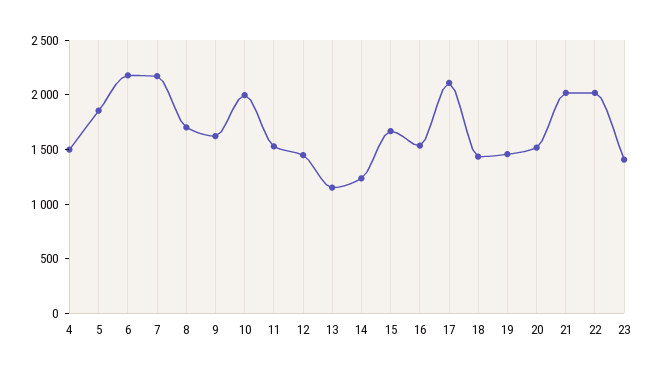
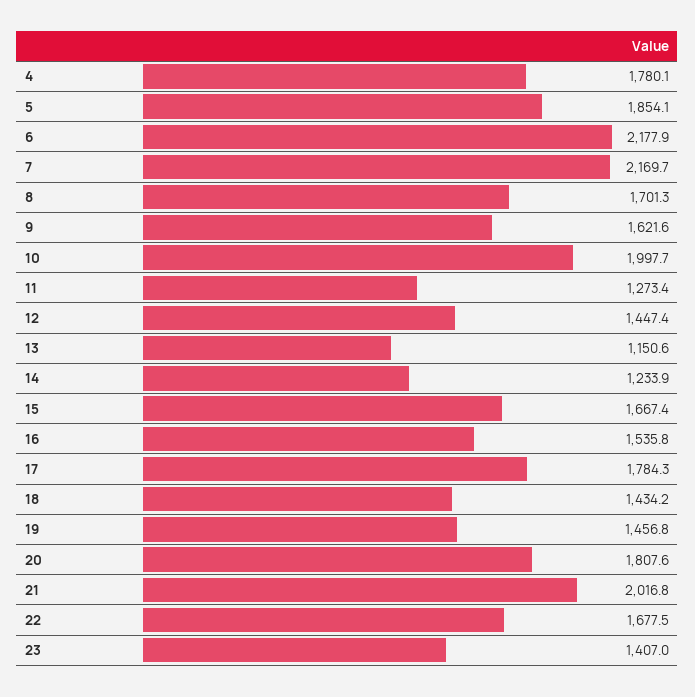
4: 1500 -> 1780.1
11: 1500 -> 1273.4
17: 2100 -> 1784.3
20: 1500 -> 1807.6
22: 2000 -> 1677.5

